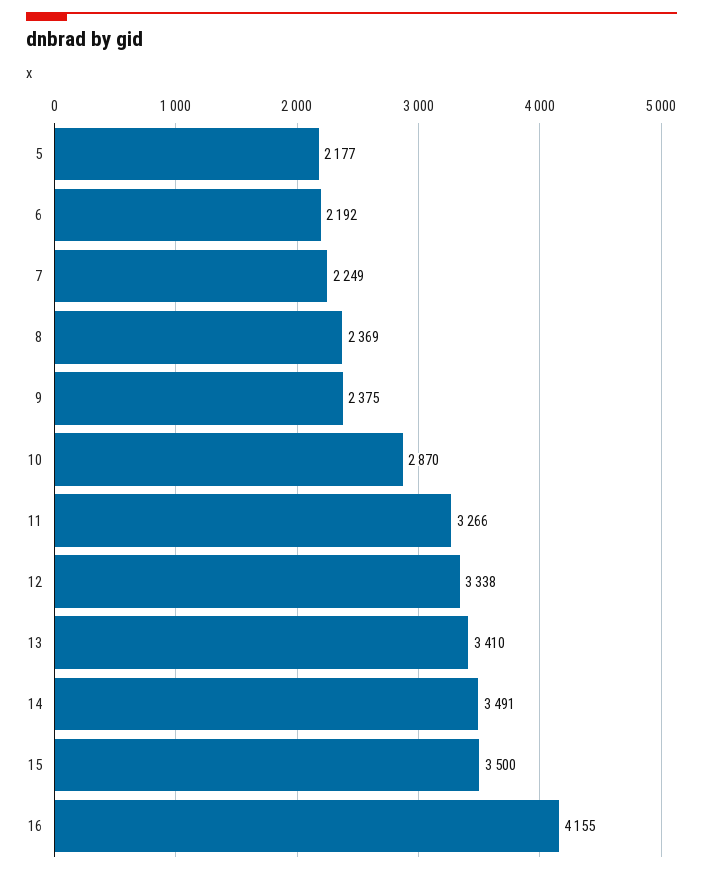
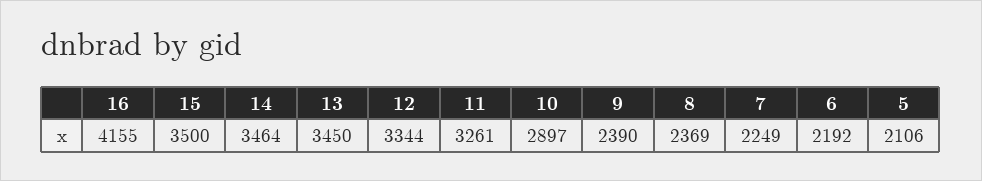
5: 2177 -> 2106
9: 2375 -> 2390
10: 2870 -> 2897
11: 3266 -> 3261
12: 3338 -> 3344
13: 3410 -> 3450
14: 3491 -> 3464

